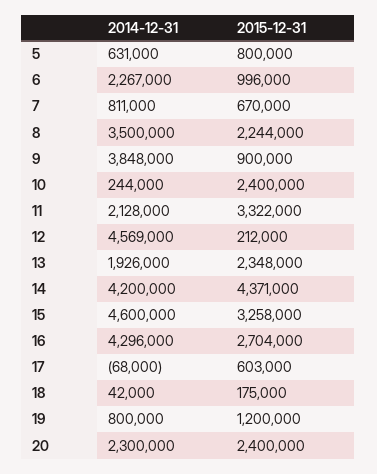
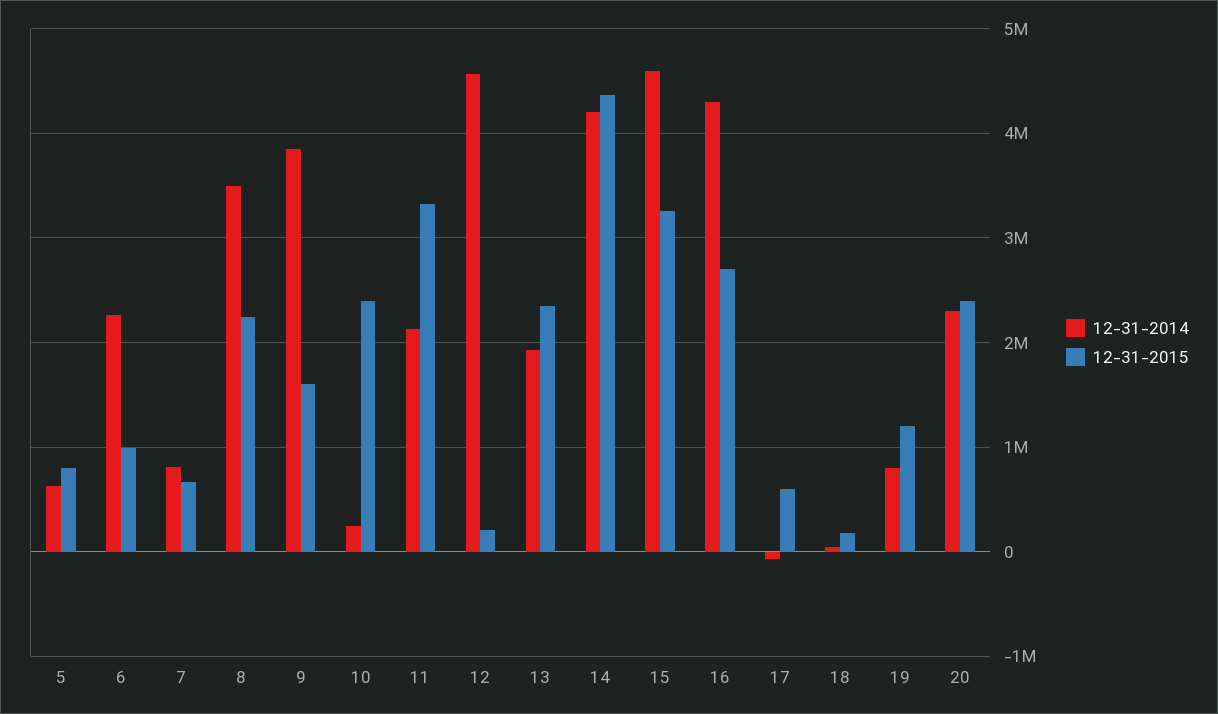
2015-12-31, 9: 900000 -> 1600000

